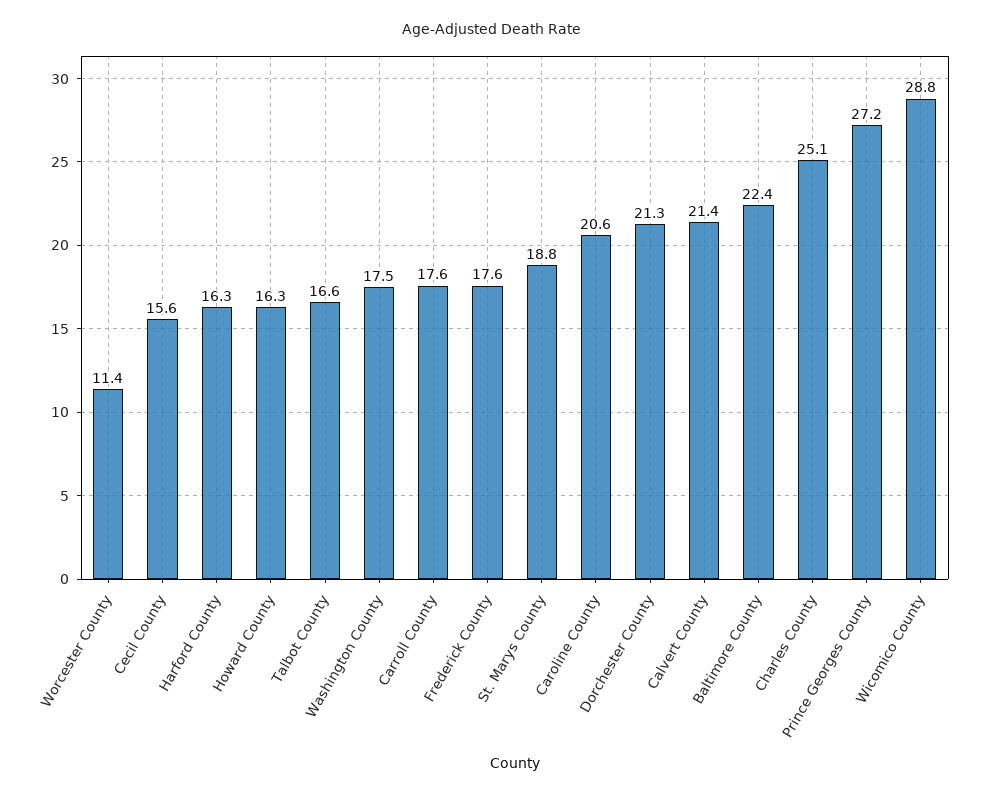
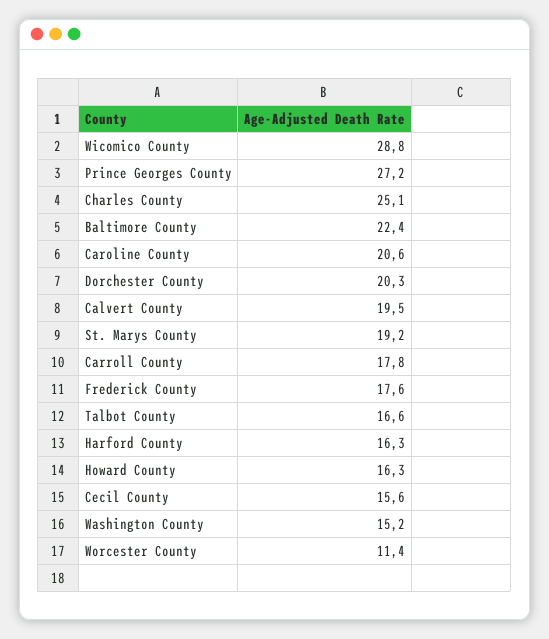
Washington County: 17.5 -> 15.2
Carroll County: 17.6 -> 17.8
St. Marys County: 18.8 -> 19.2
Dorchester County: 21.3 -> 20.3
Calvert County: 21.4 -> 19.5

